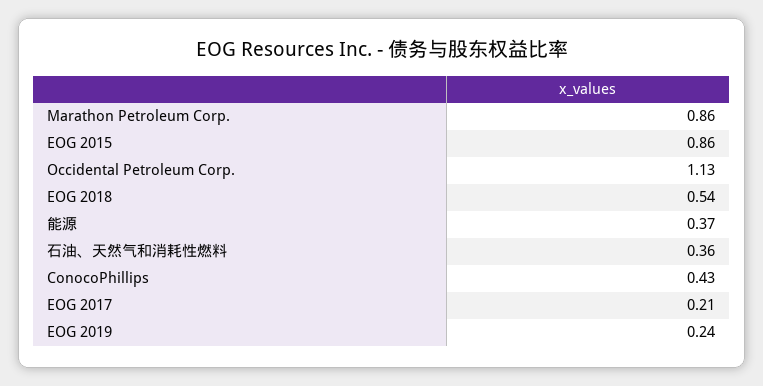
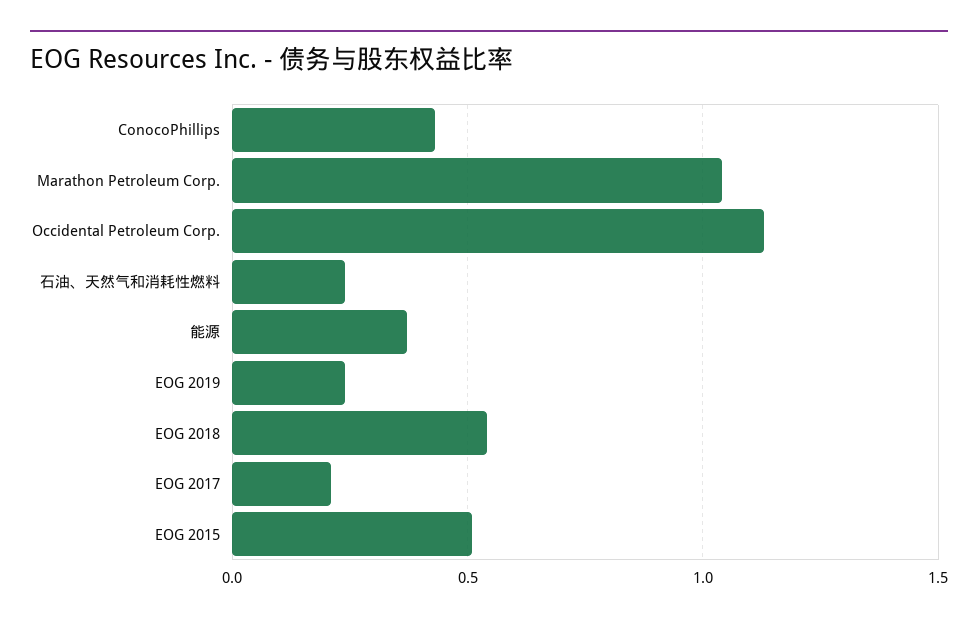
Marathon Petroleum Corp.: 0.86 -> 1.05
EOG 2015: 0.86 -> 0.5
石油、天然气和消耗性燃料: 0.36 -> 0.25

